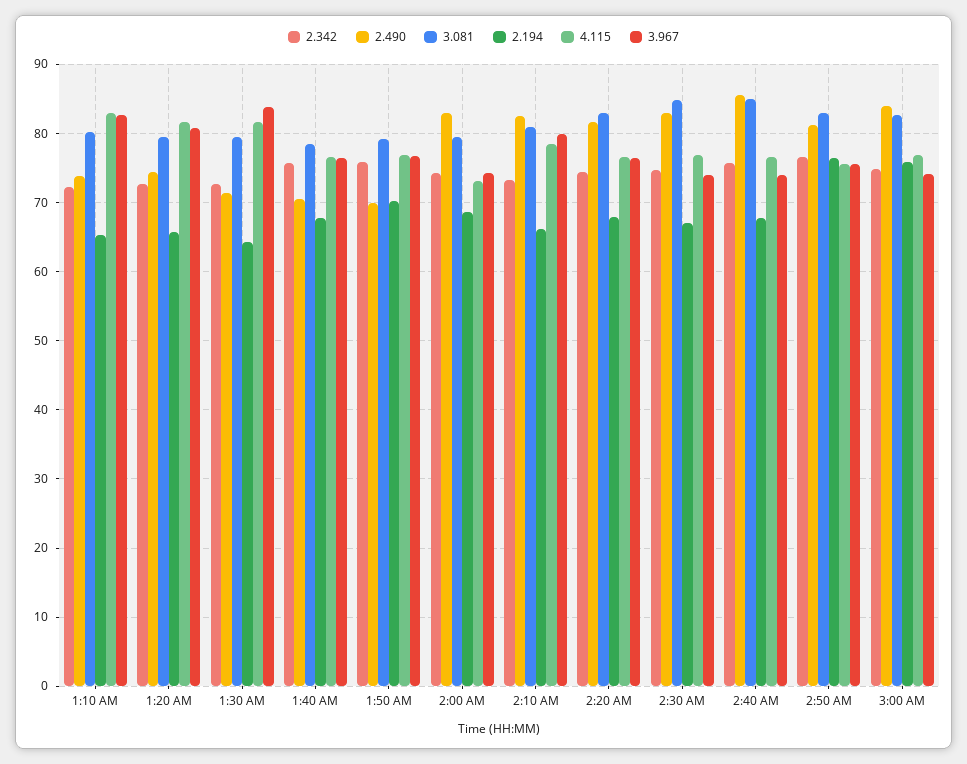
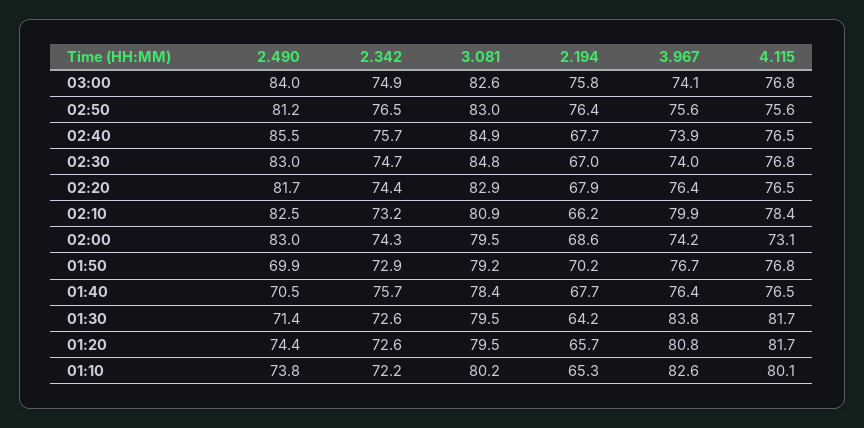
4.115, 1:10 AM: 83 -> 80.1
2.342, 1:50 AM: 76 -> 72.9

